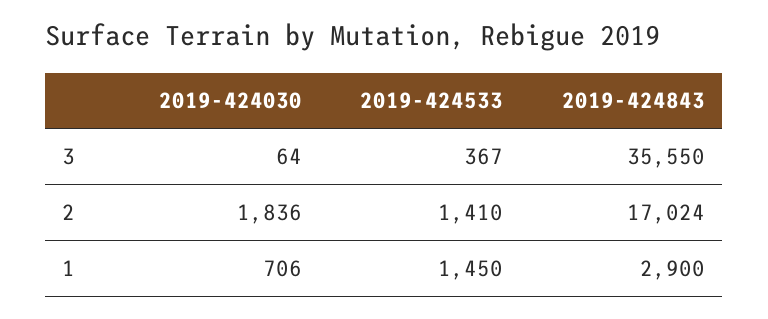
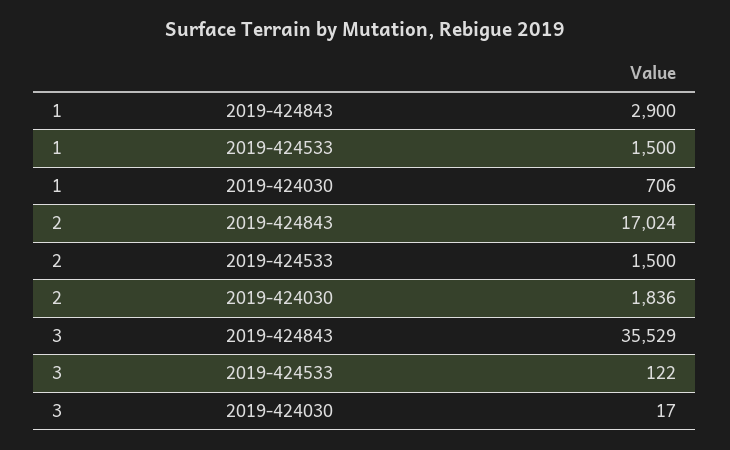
2019-424030, 3: 64 -> 17
2019-424533, 3: 367 -> 122
2019-424843, 3: 35550 -> 35529
2019-424533, 2: 1410 -> 1500
2019-424533, 1: 1450 -> 1500

